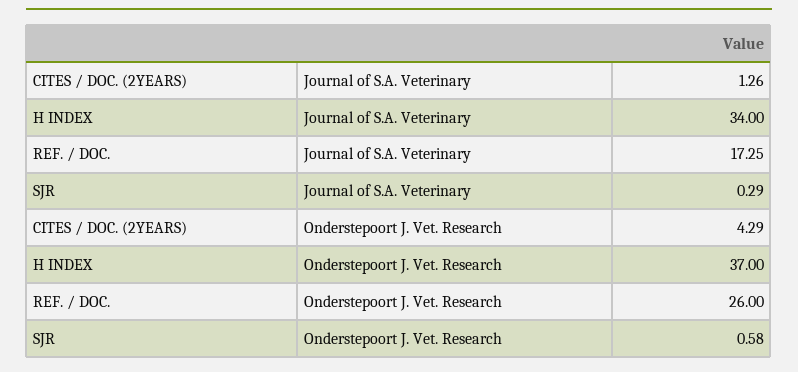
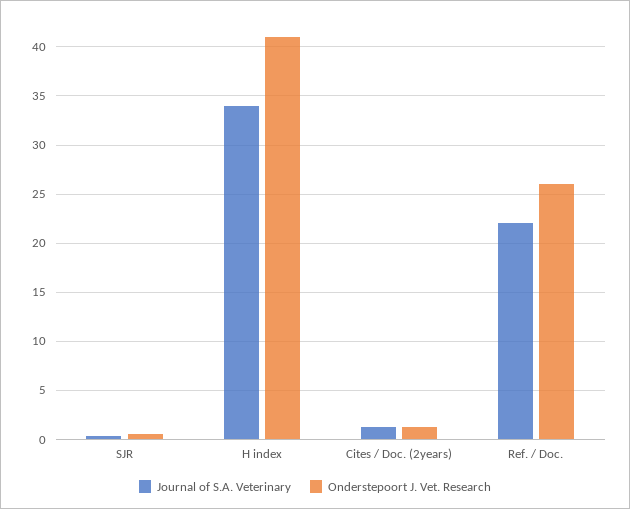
Journal of S.A. Veterinary, REF. / DOC.: 17.25 -> 22
Onderstepoort J. Vet. Research, CITES / DOC. (2YEARS): 4.29 -> 1
Onderstepoort J. Vet. Research, H INDEX: 37 -> 41

